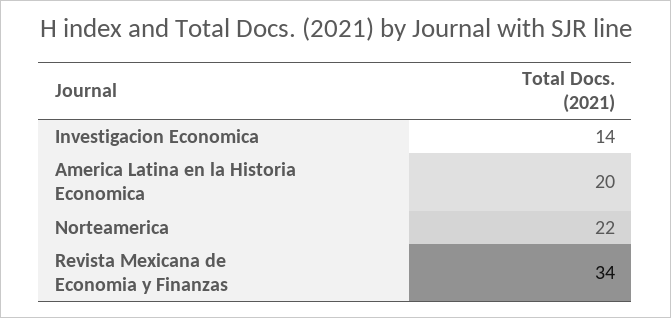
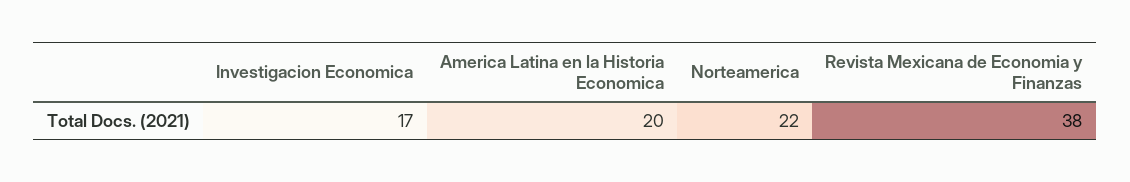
Investigacion Economica: 14 -> 17
Revista Mexicana de Economia y Finanzas: 34 -> 38

